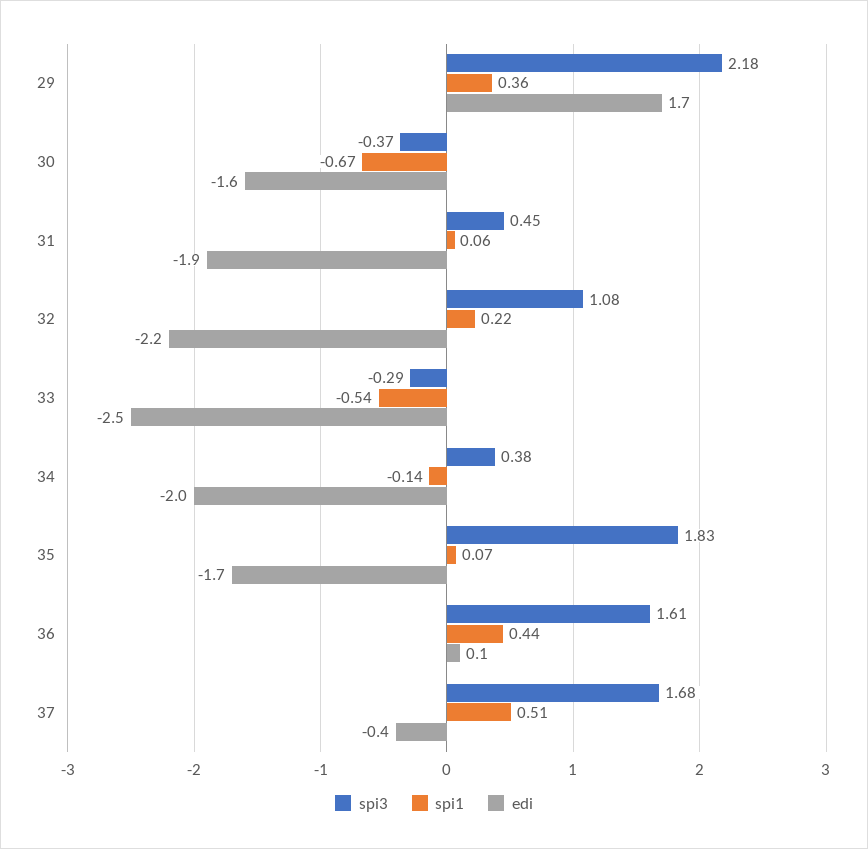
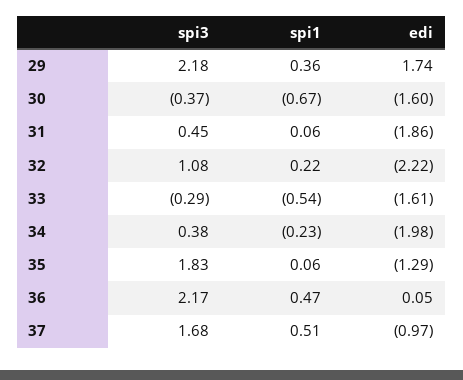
edi, 33: -2.5 -> -1.61
spi1, 34: -0.14 -> -0.23
spi1, 35: 0.07 -> 0.06
edi, 35: -1.7 -> -1.29
spi3, 36: 1.61 -> 2.17
spi1, 36: 0.44 -> 0.47
edi, 37: -0.4 -> -0.97

